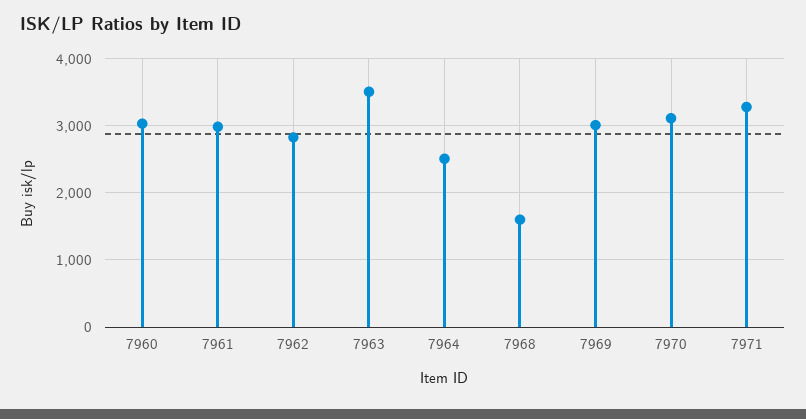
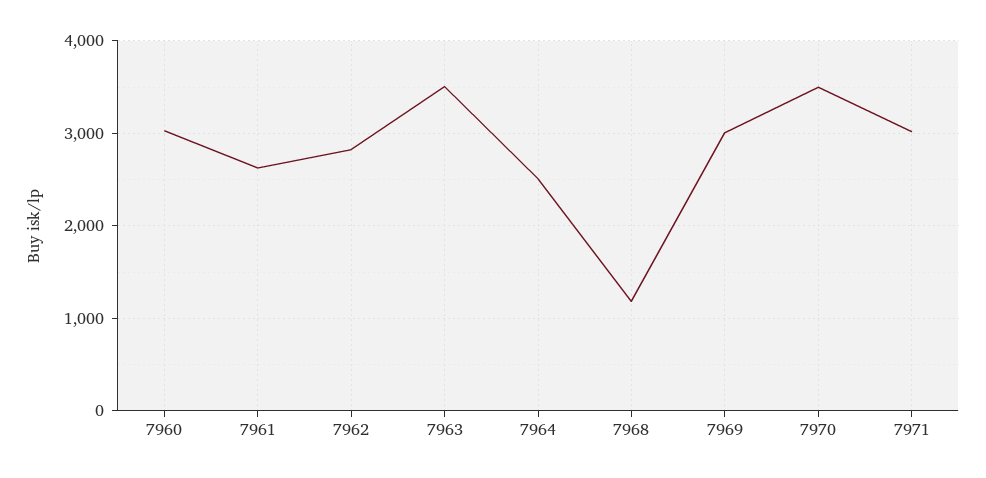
7961: 3000 -> 2600
7968: 1600 -> 1200
7970: 3100 -> 3500
7971: 3300 -> 3000

